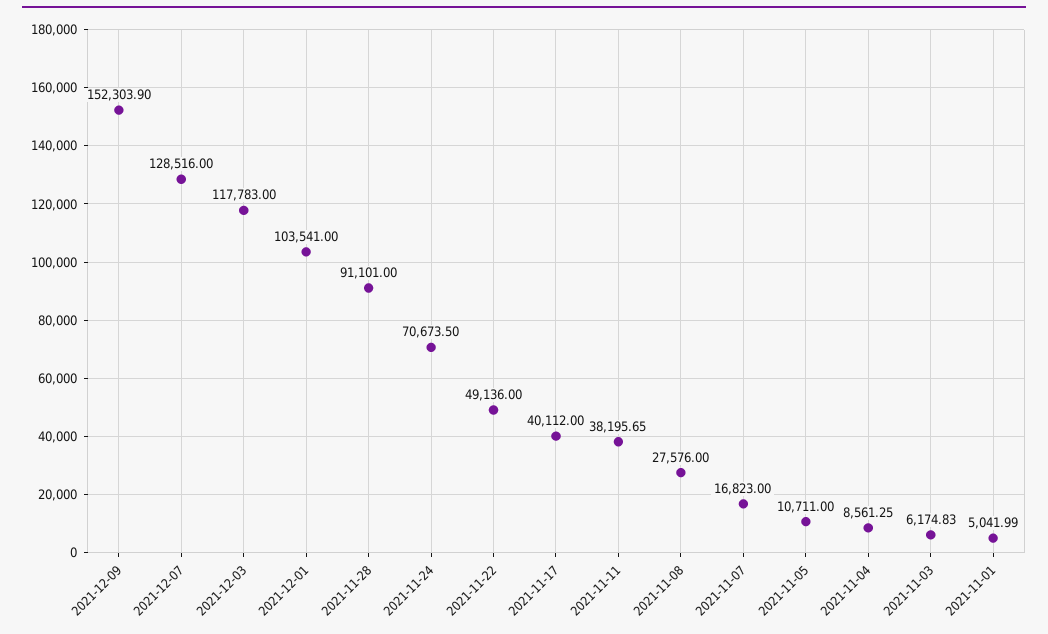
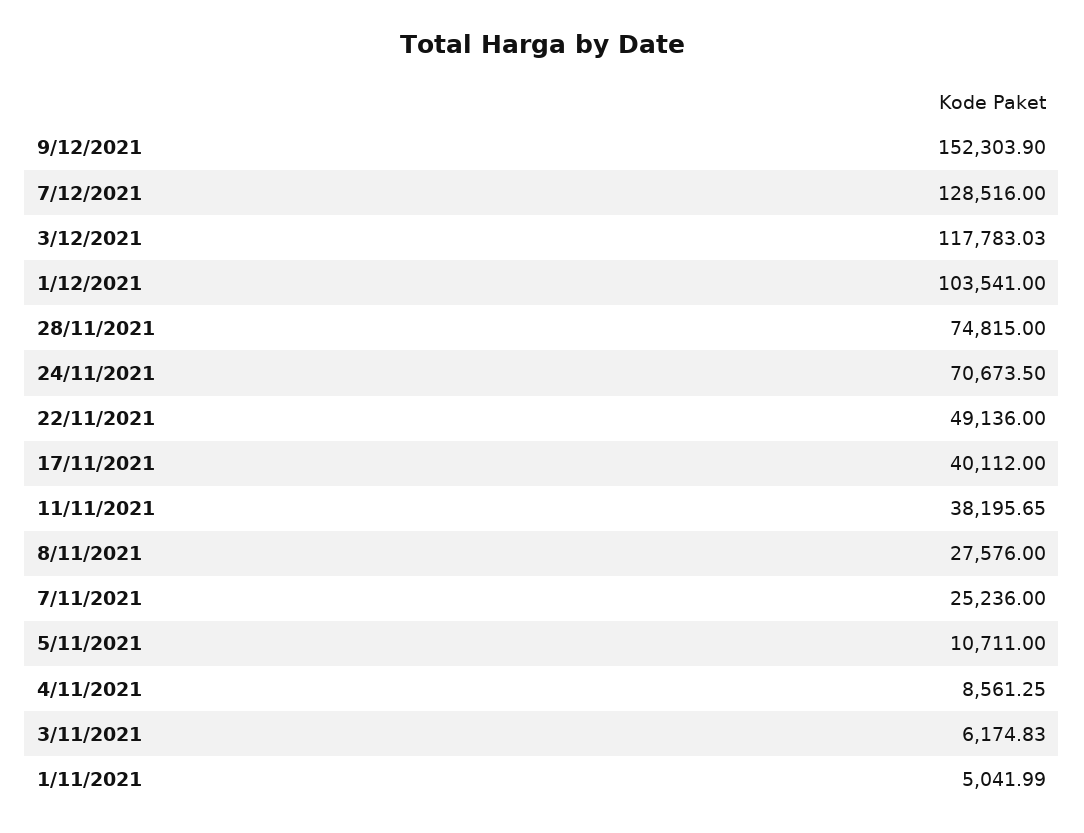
2021-12-03: 117783 -> 117783.03
2021-11-28: 91101 -> 74815
2021-11-07: 16823 -> 25236

